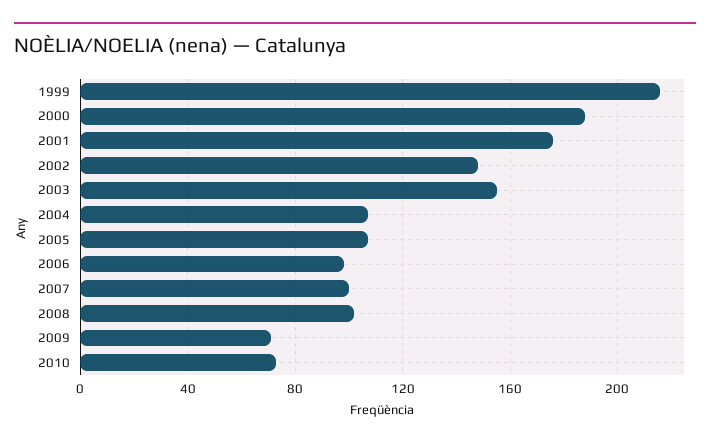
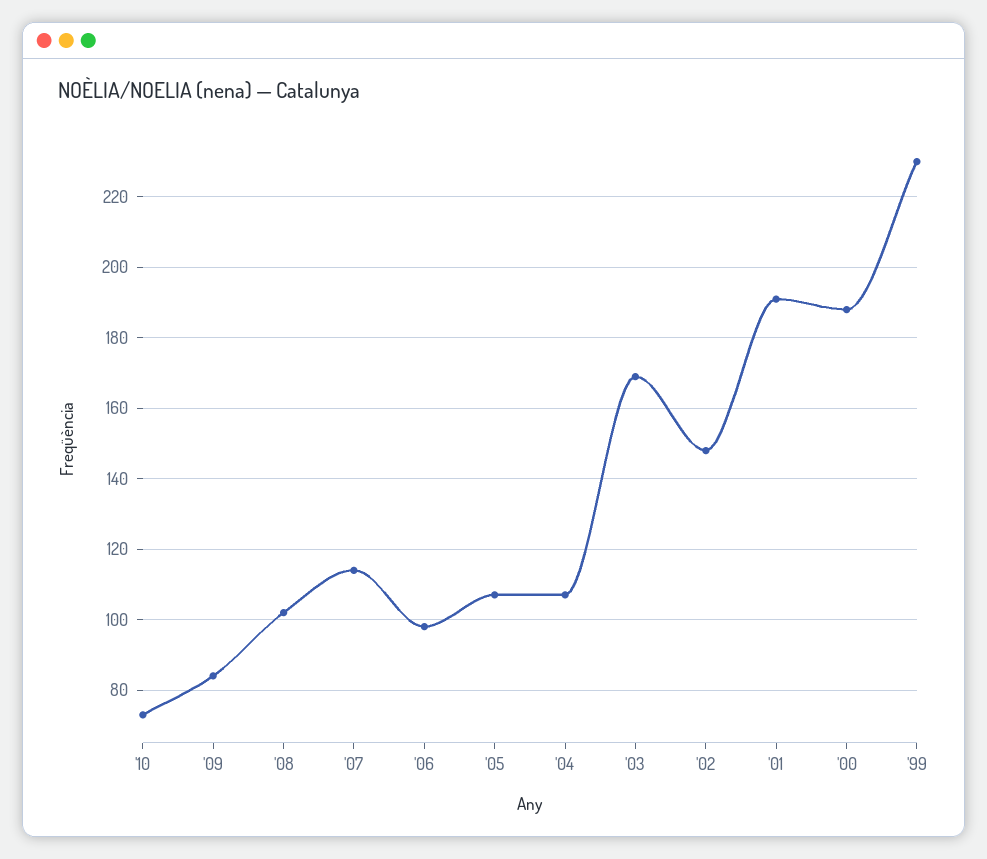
1999: 215 -> 230
2001: 175 -> 190
2003: 155 -> 170
2007: 100 -> 115
2009: 70 -> 85

